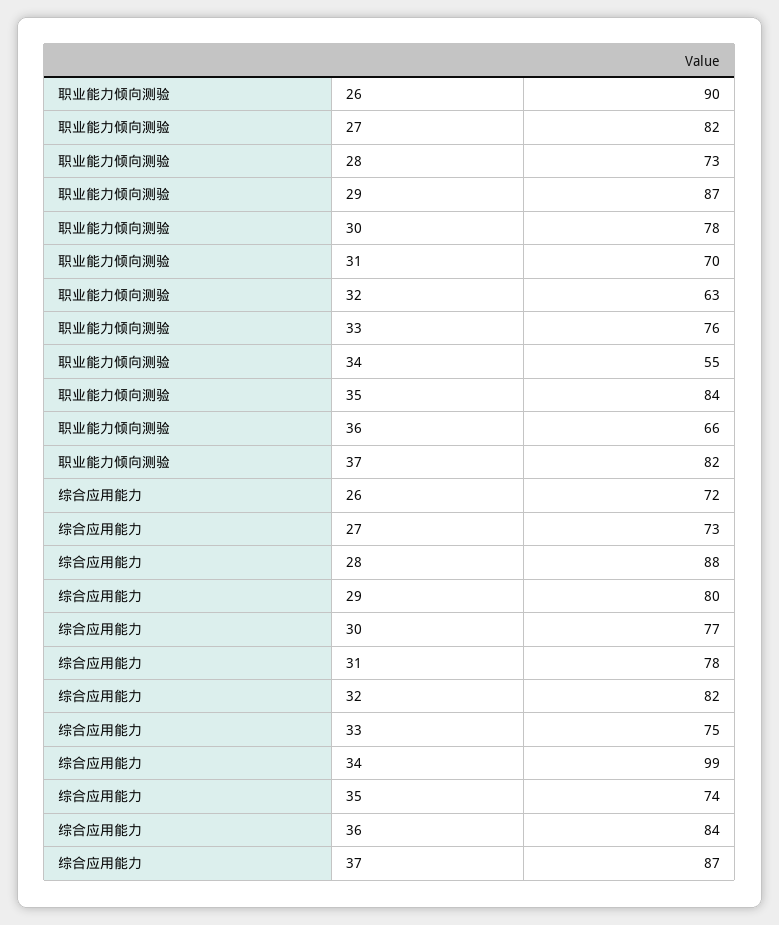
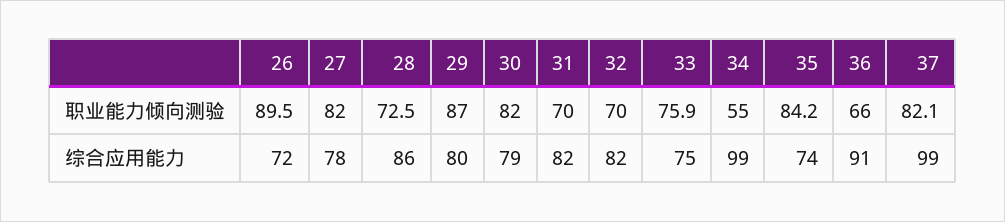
职业能力倾向测验, 30: 78 -> 82
职业能力倾向测验, 32: 63 -> 70
综合应用能力, 27: 73 -> 78
综合应用能力, 28: 88 -> 86
综合应用能力, 30: 77 -> 79
综合应用能力, 31: 78 -> 82
综合应用能力, 36: 84 -> 91
综合应用能力, 37: 87 -> 99

